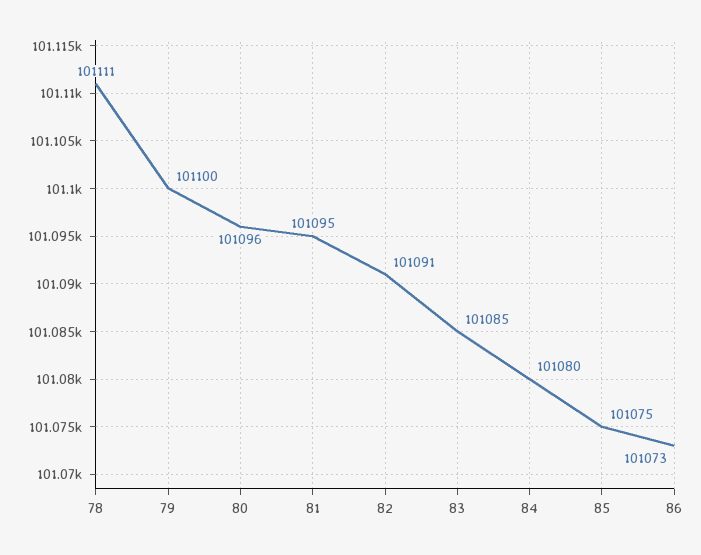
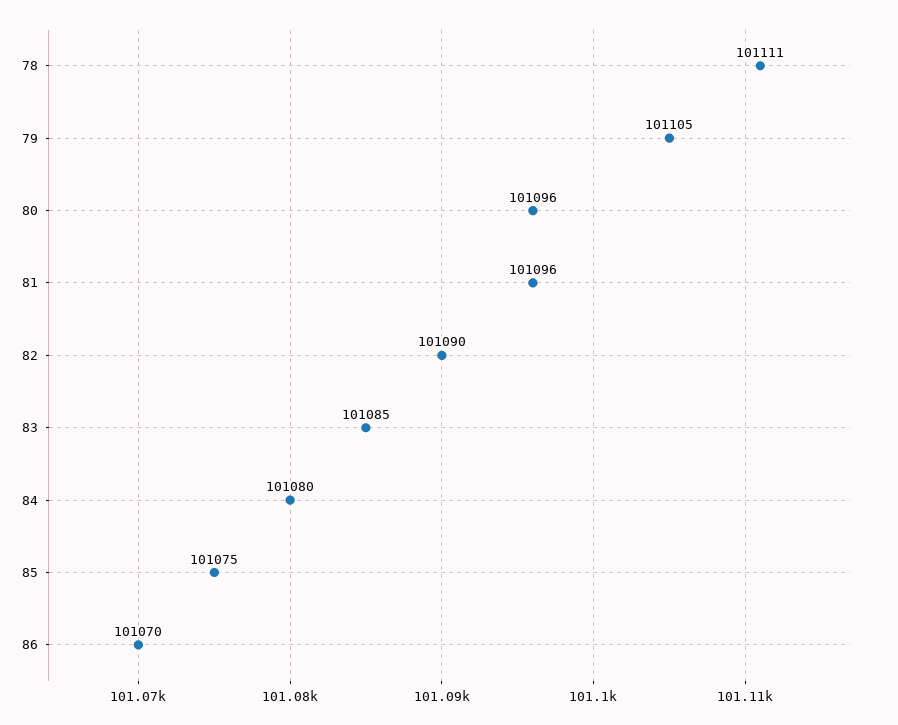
79: 101100 -> 101105
81: 101095 -> 101096
82: 101091 -> 101090
86: 101073 -> 101070

